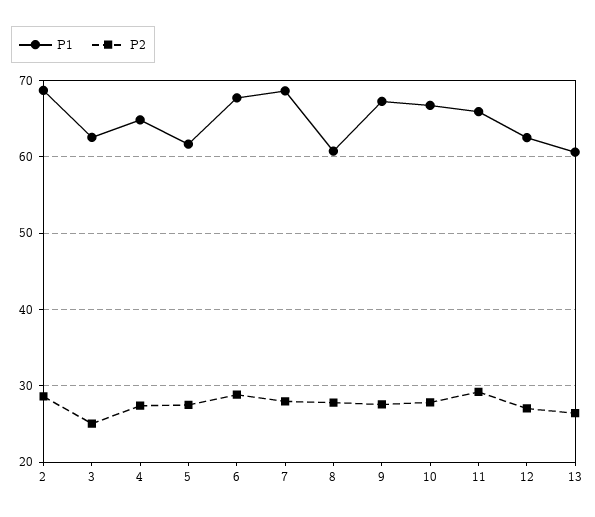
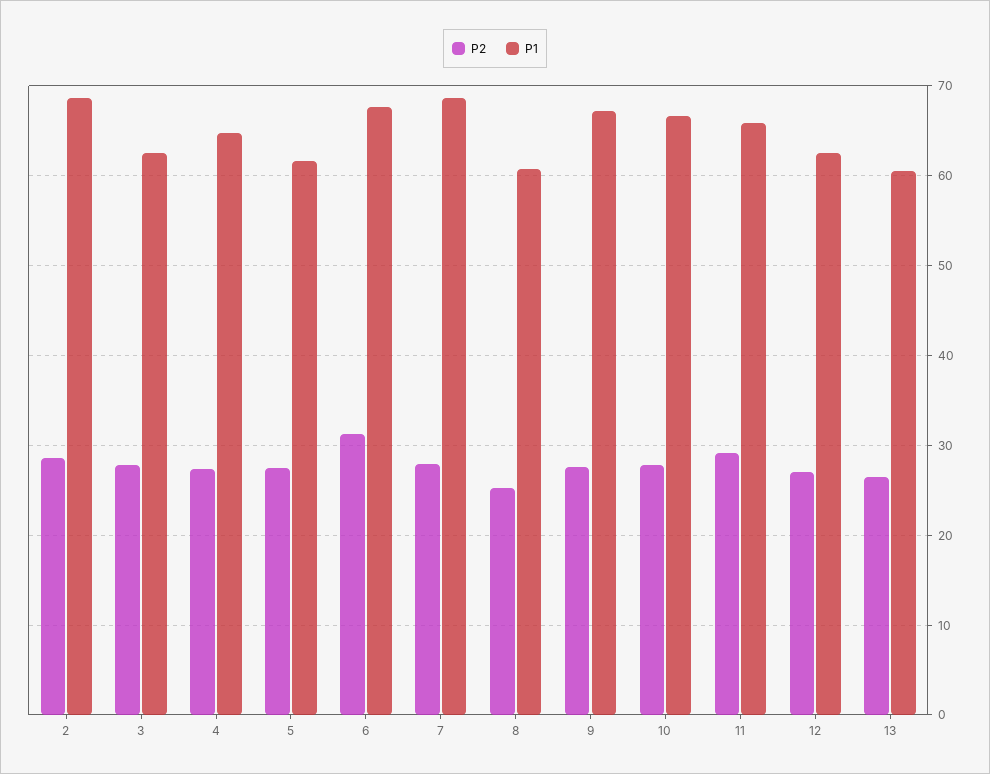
P2, 3: 25 -> 28
P2, 6: 29 -> 31
P2, 8: 28 -> 25

